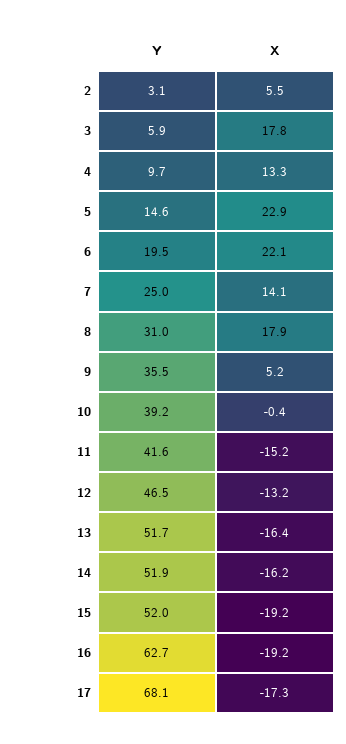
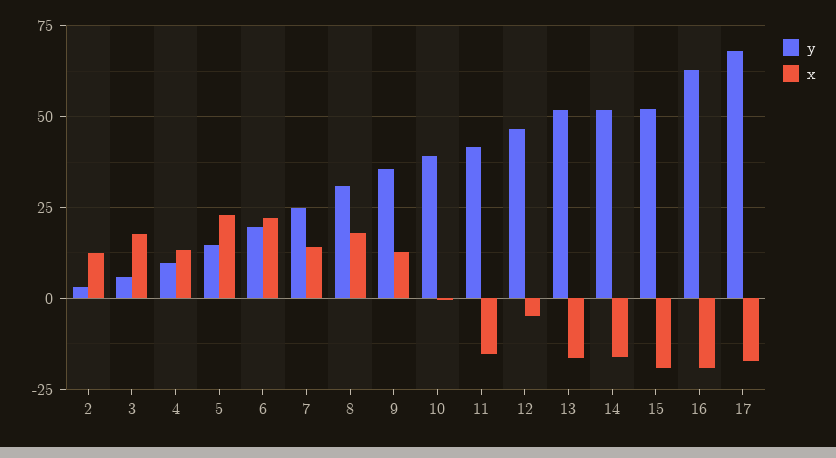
X, 2: 5.5 -> 12.5
X, 9: 5.2 -> 12.5
X, 12: -13.2 -> -5

